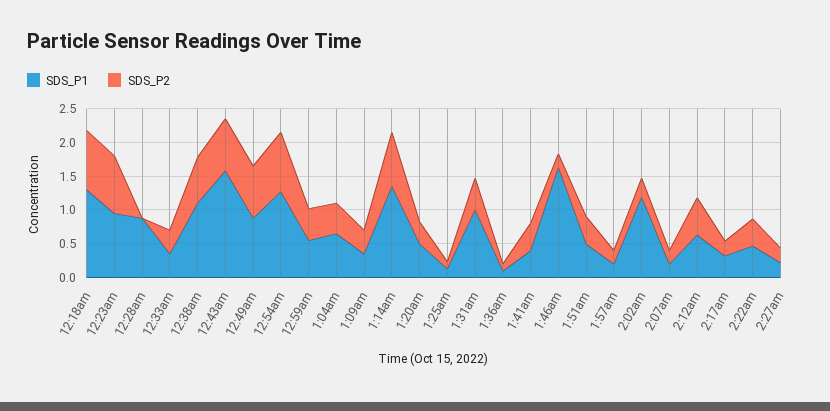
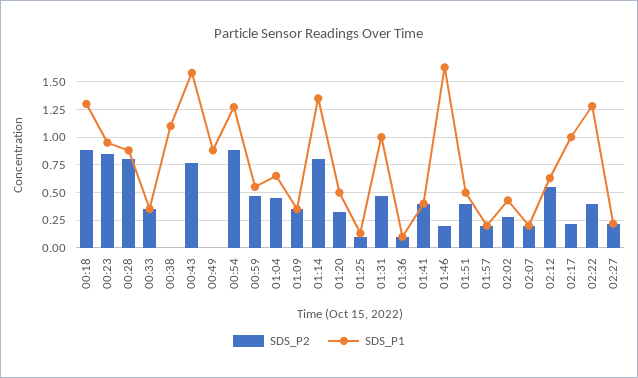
SDS_P2, 12:28am: 0 -> 0.75
SDS_P2, 12:38am: 0.75 -> 0
SDS_P2, 12:49am: 0.75 -> 0
SDS_P1, 2:02am: 1.25 -> 0.5
SDS_P1, 2:17am: 0.25 -> 1
SDS_P1, 2:22am: 0.5 -> 1.25

